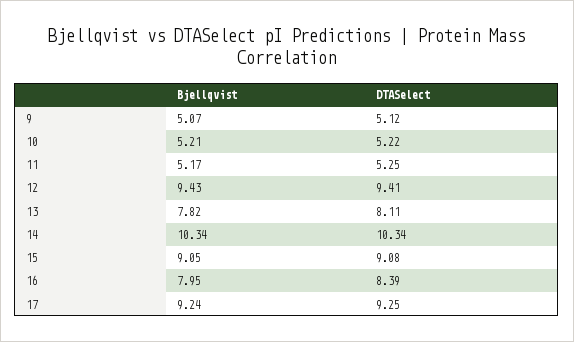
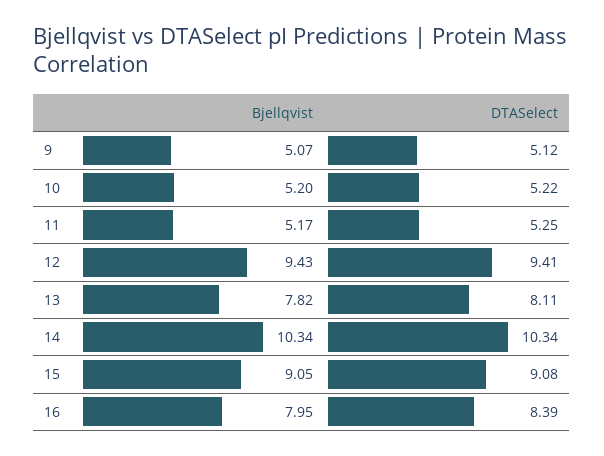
Bjellqvist, 10: 5.21 -> 5.2
Bjellqvist, 17: 9.24 -> none
DTASelect, 17: 9.25 -> none

